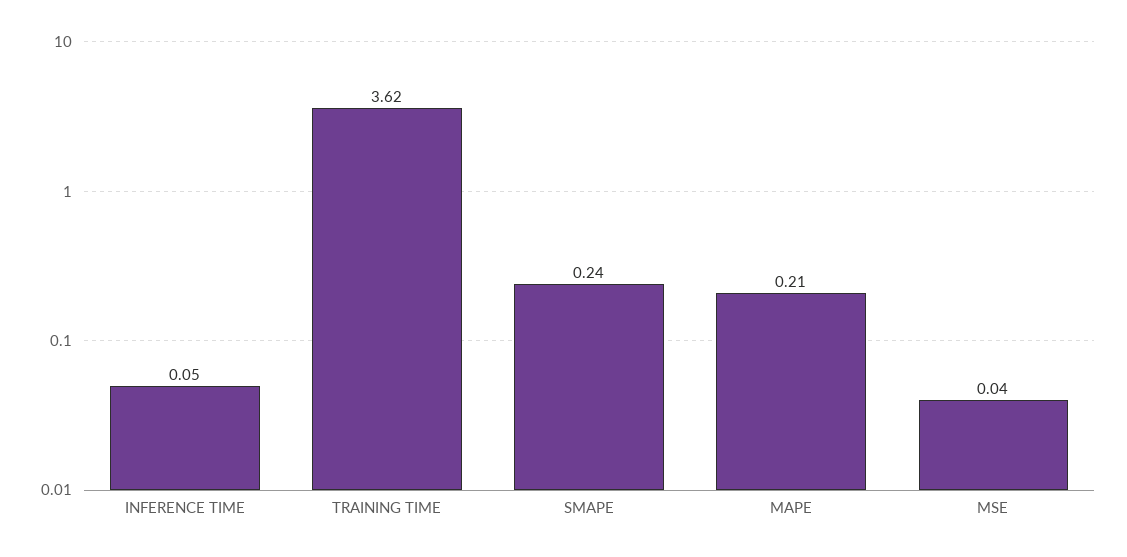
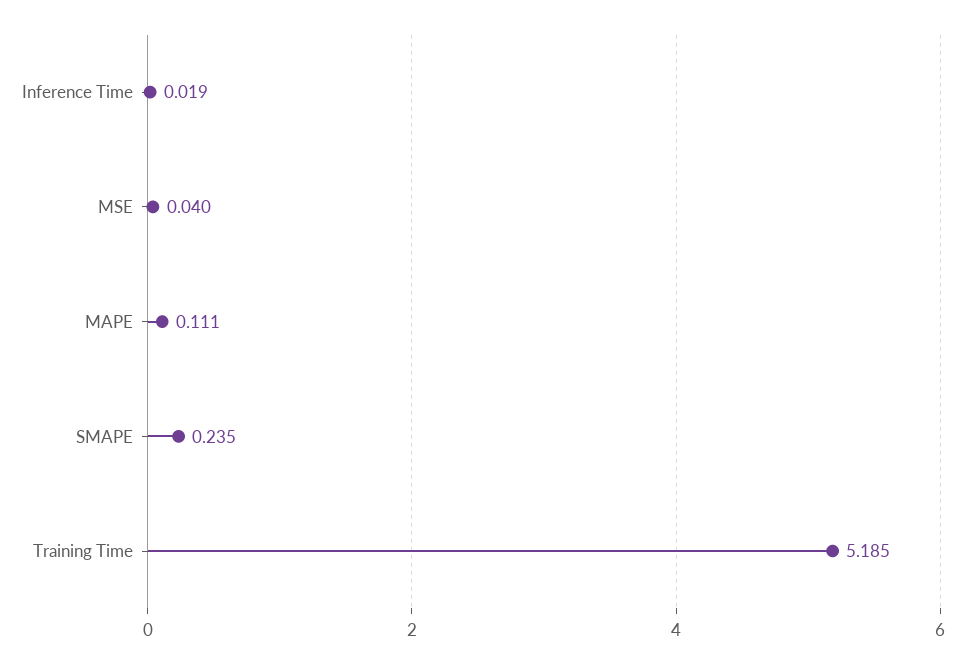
INFERENCE TIME: 0.05 -> 0.019
TRAINING TIME: 3.62 -> 5.185
MAPE: 0.21 -> 0.111

